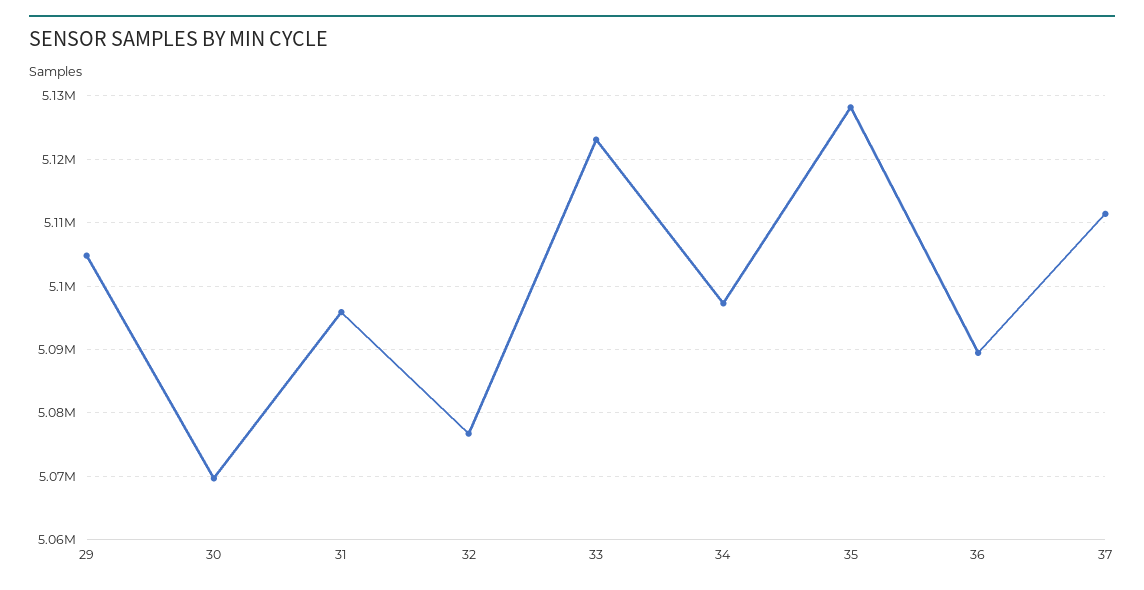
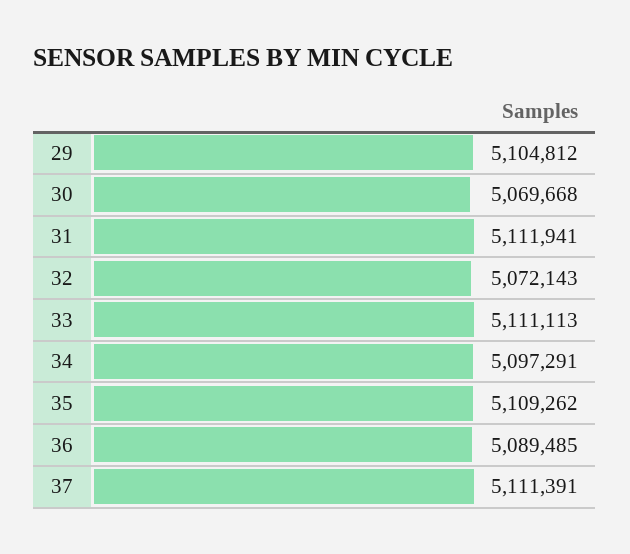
31: 5096000 -> 5111941
32: 5077000 -> 5072143
33: 5123000 -> 5111113
35: 5128000 -> 5109262

